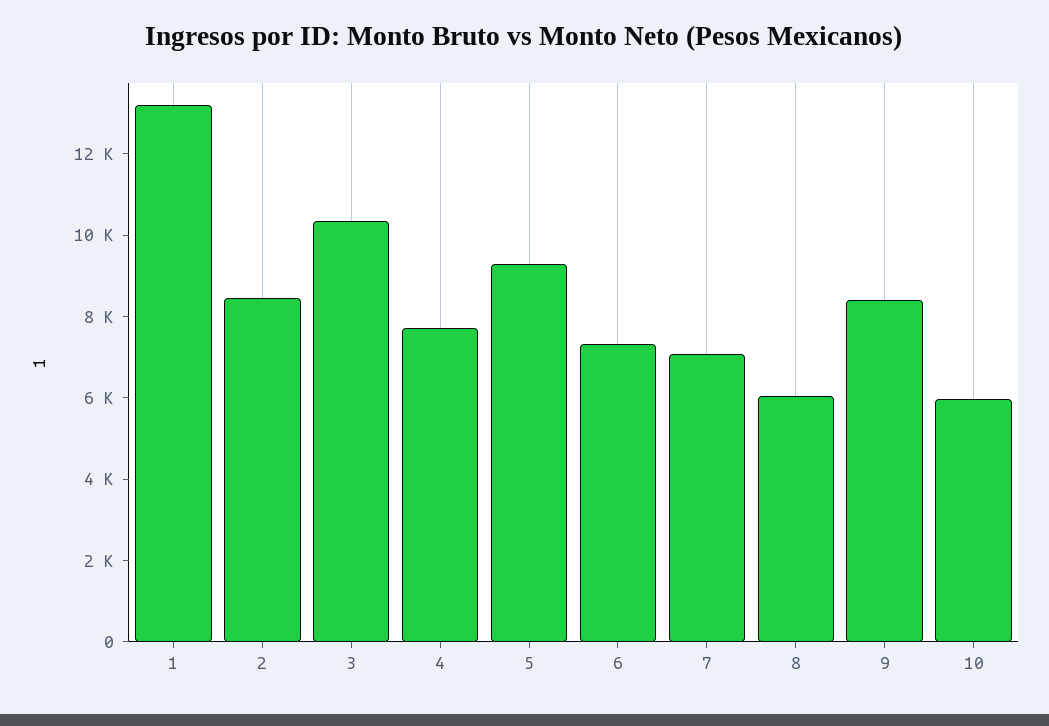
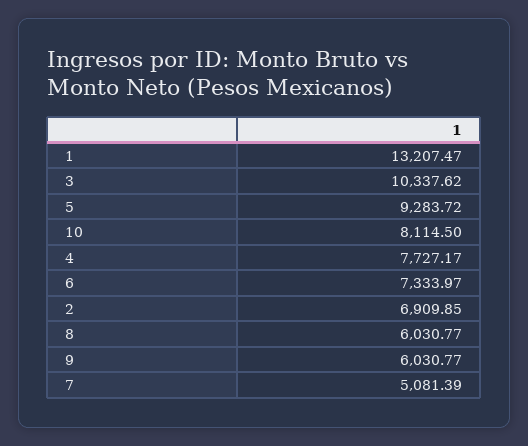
2: 8500 -> 6909.85
7: 7000 -> 5081.39
9: 8500 -> 6030.77
10: 6000 -> 8114.5

